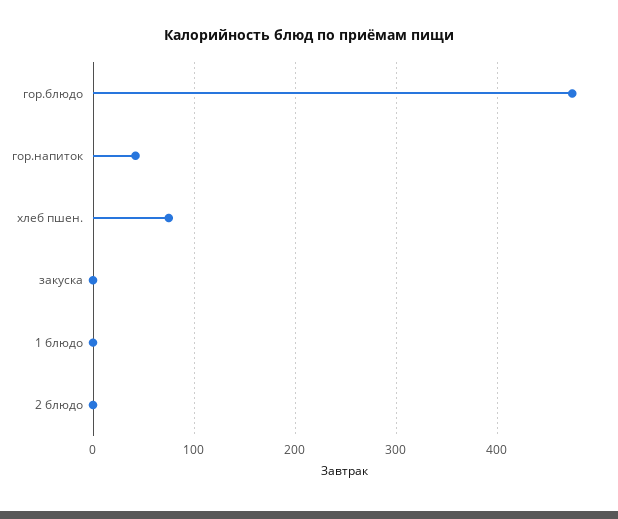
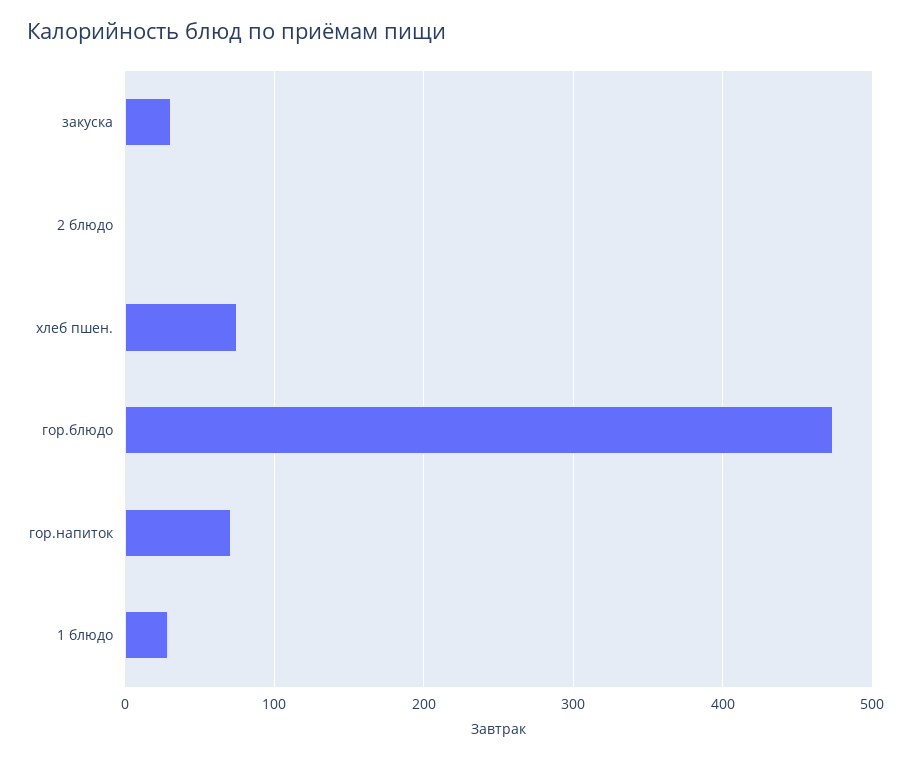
гор.напиток: 40 -> 70
закуска: 0 -> 30
1 блюдо: 0 -> 30

